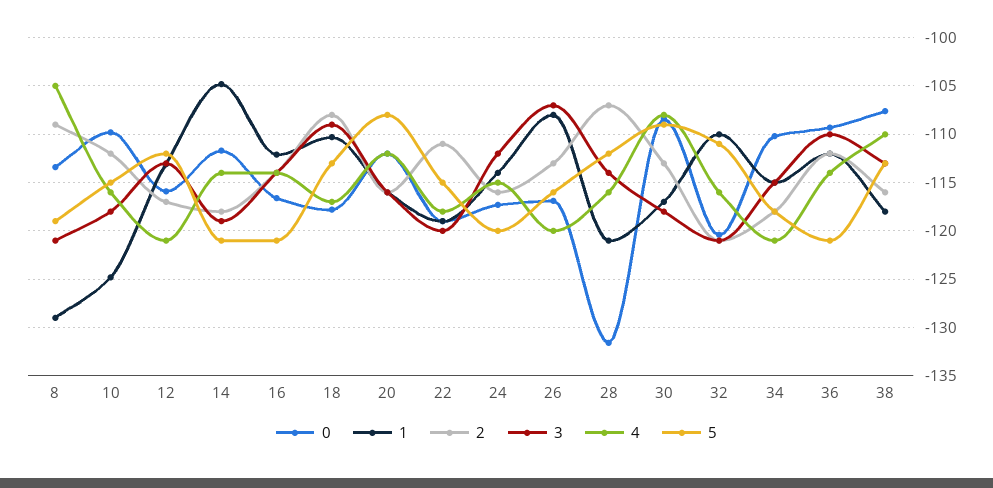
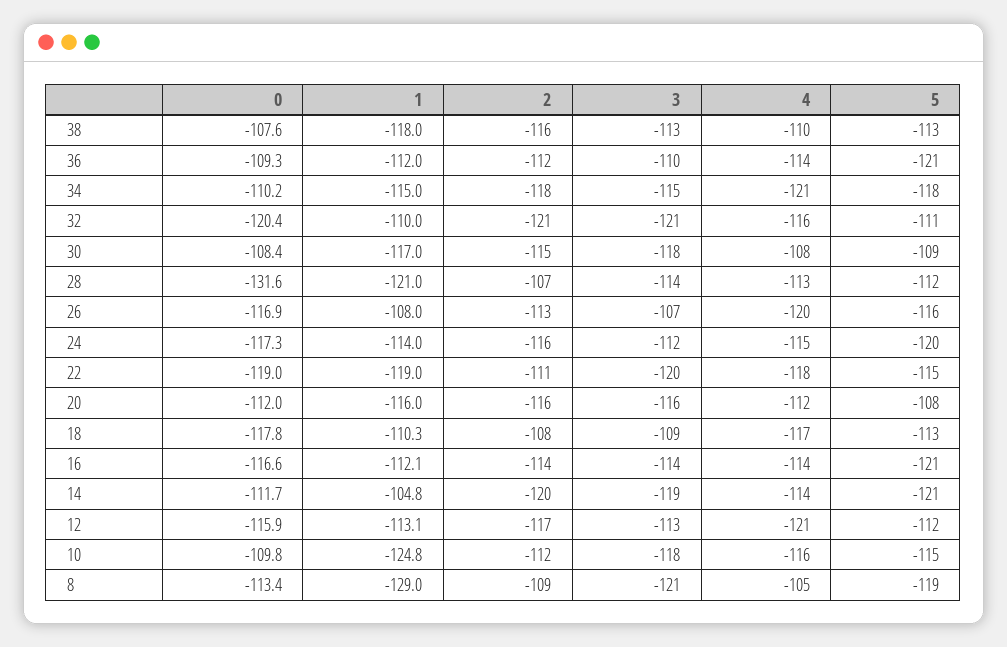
2, 14: -118 -> -120
4, 28: -116 -> -113
2, 30: -113 -> -115

